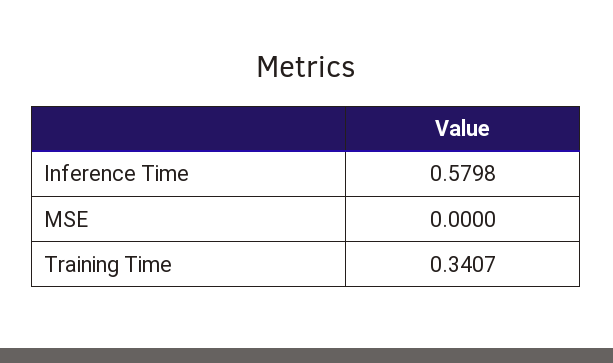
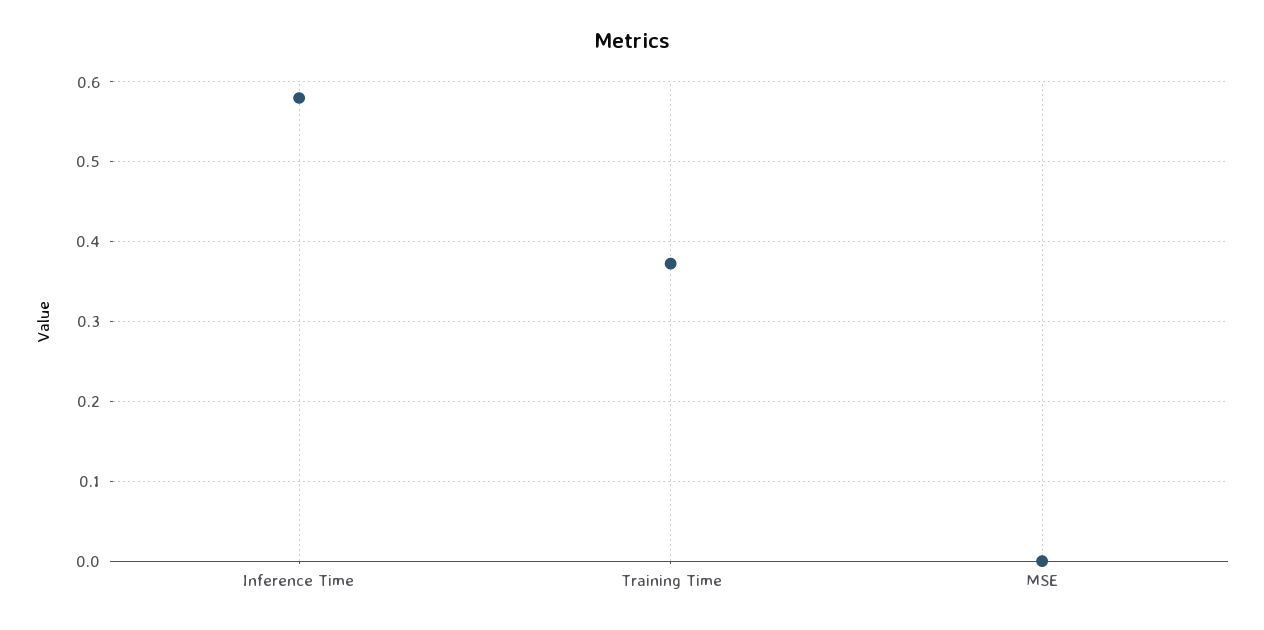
Training Time: 0.3407 -> 0.37

